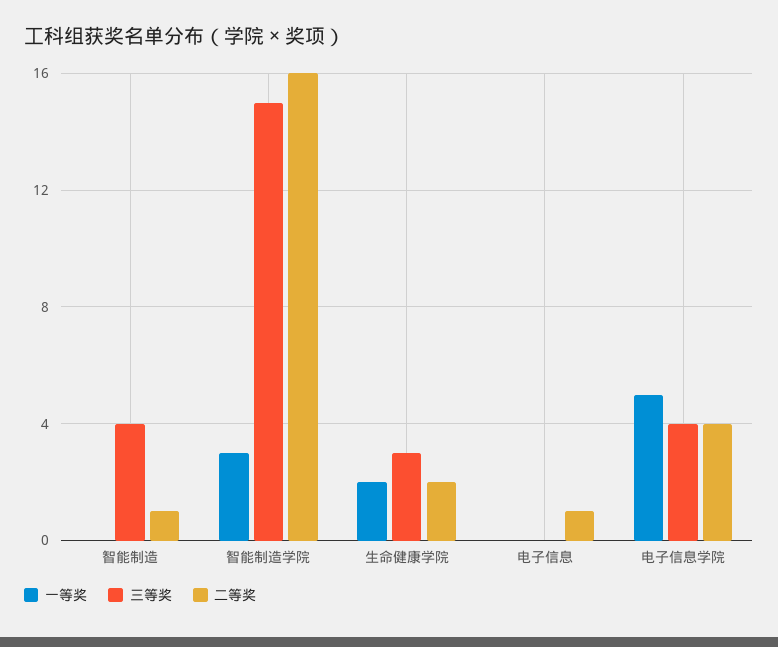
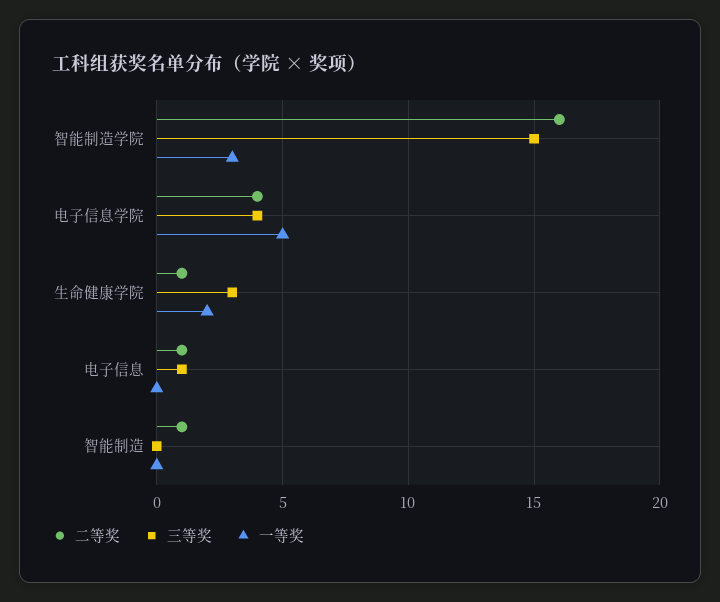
三等奖, 智能制造: 4 -> 0
二等奖, 生命健康学院: 2 -> 1
三等奖, 电子信息: 0 -> 1

